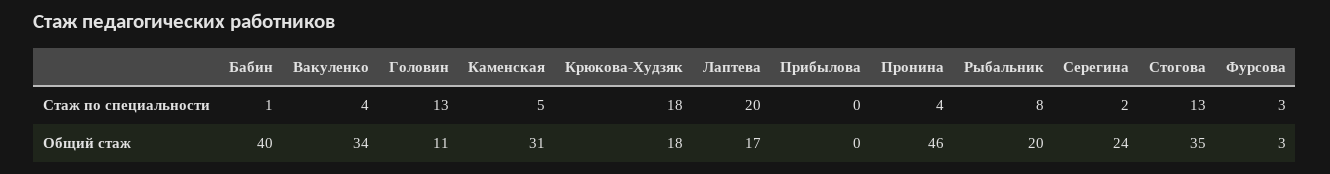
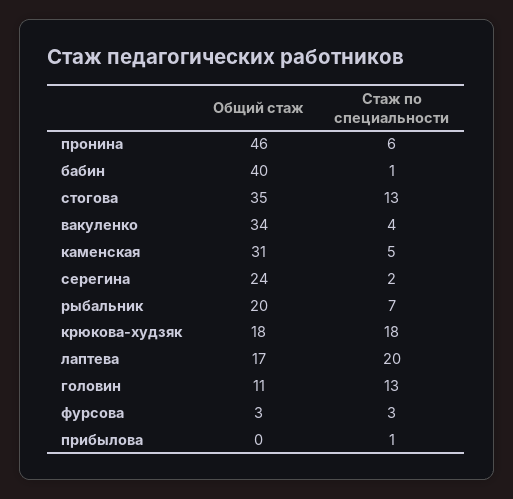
Прибылова, Стаж по специальности: 0 -> 1
Пронина, Стаж по специальности: 4 -> 6
Рыбальник, Стаж по специальности: 8 -> 7

